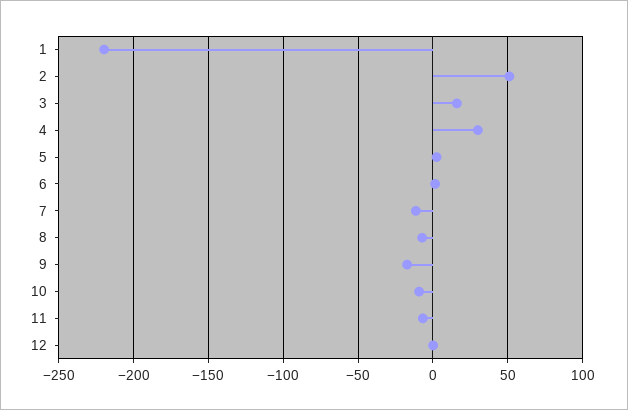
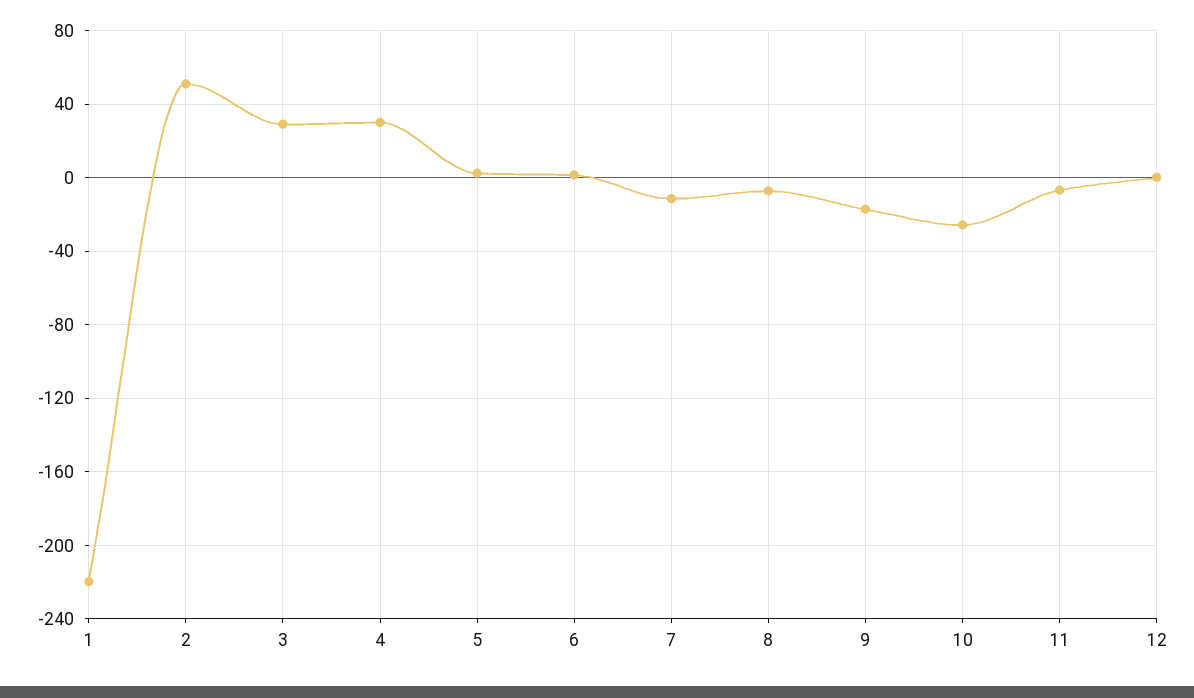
3: 15 -> 30
10: -10 -> -25

